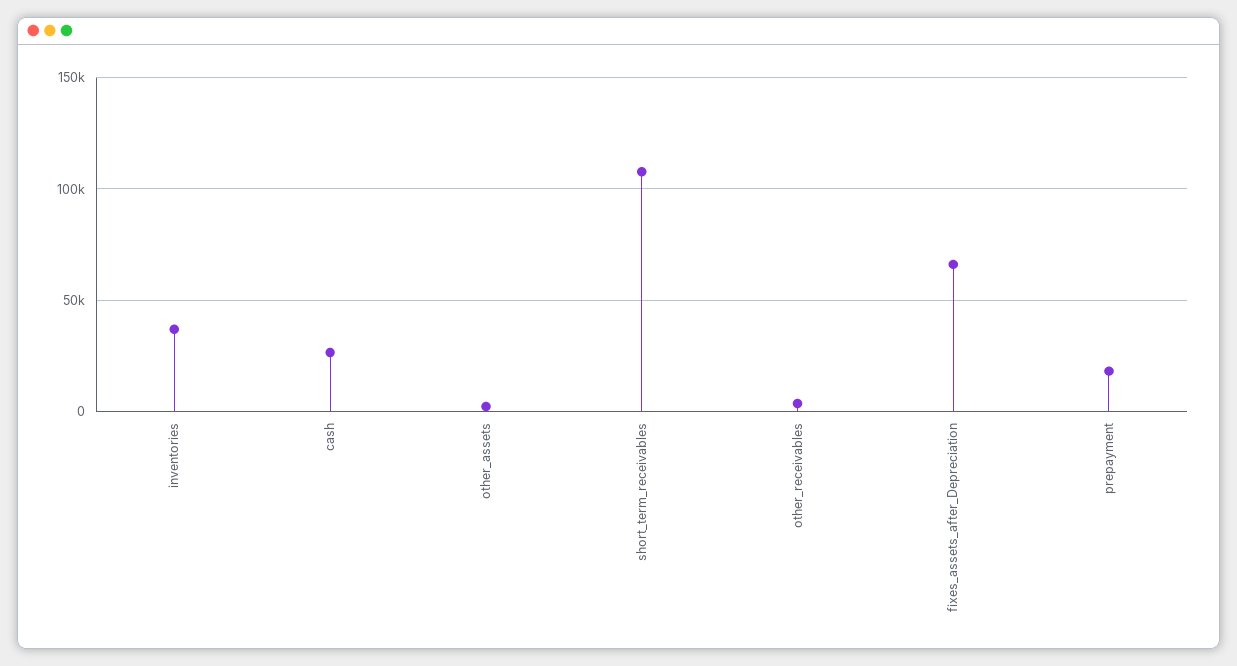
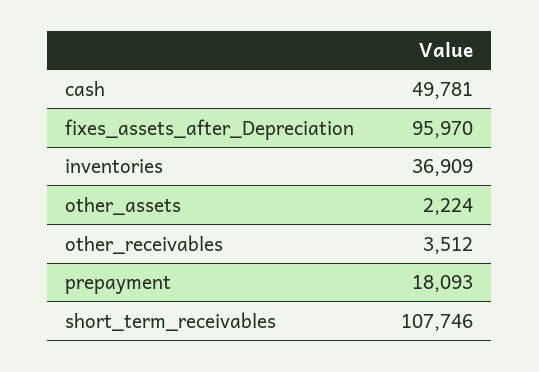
cash: 25000 -> 49781
fixes_assets_after_Depreciation: 65000 -> 95970

